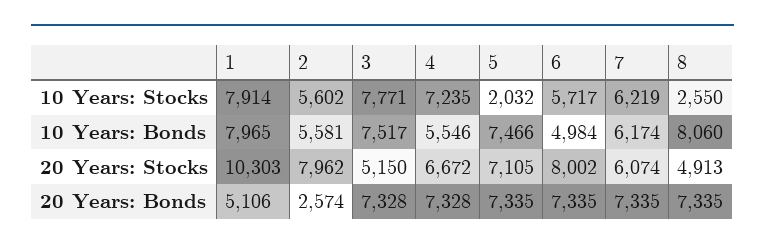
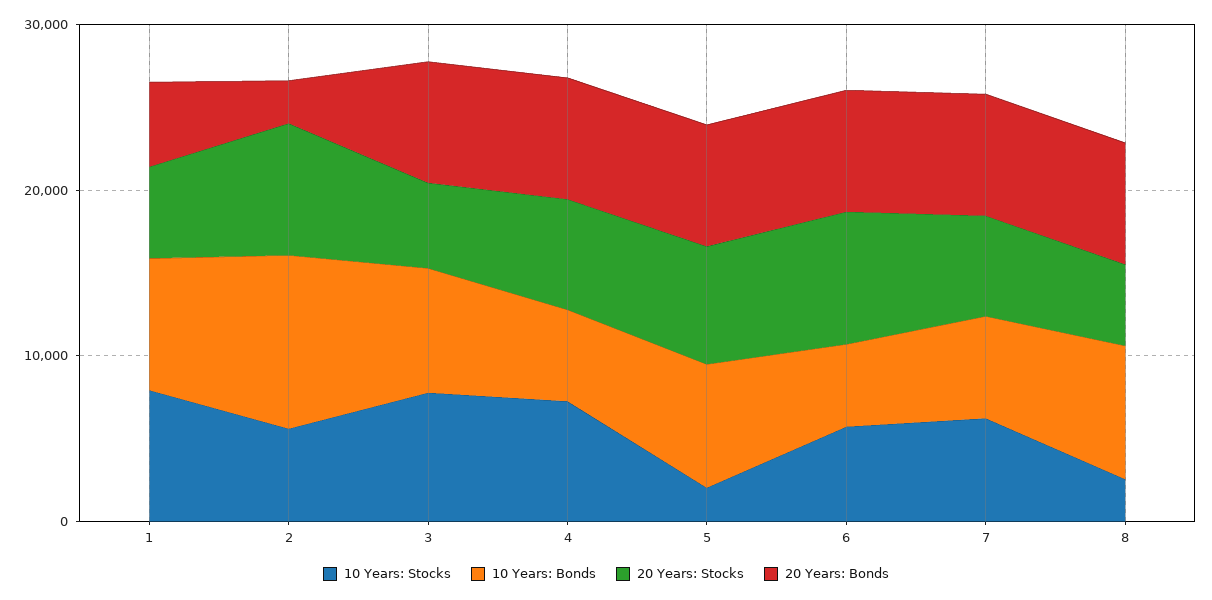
10 Years: Bonds, 2: 5581 -> 10000
20 Years: Stocks, 1: 10303 -> 6000

